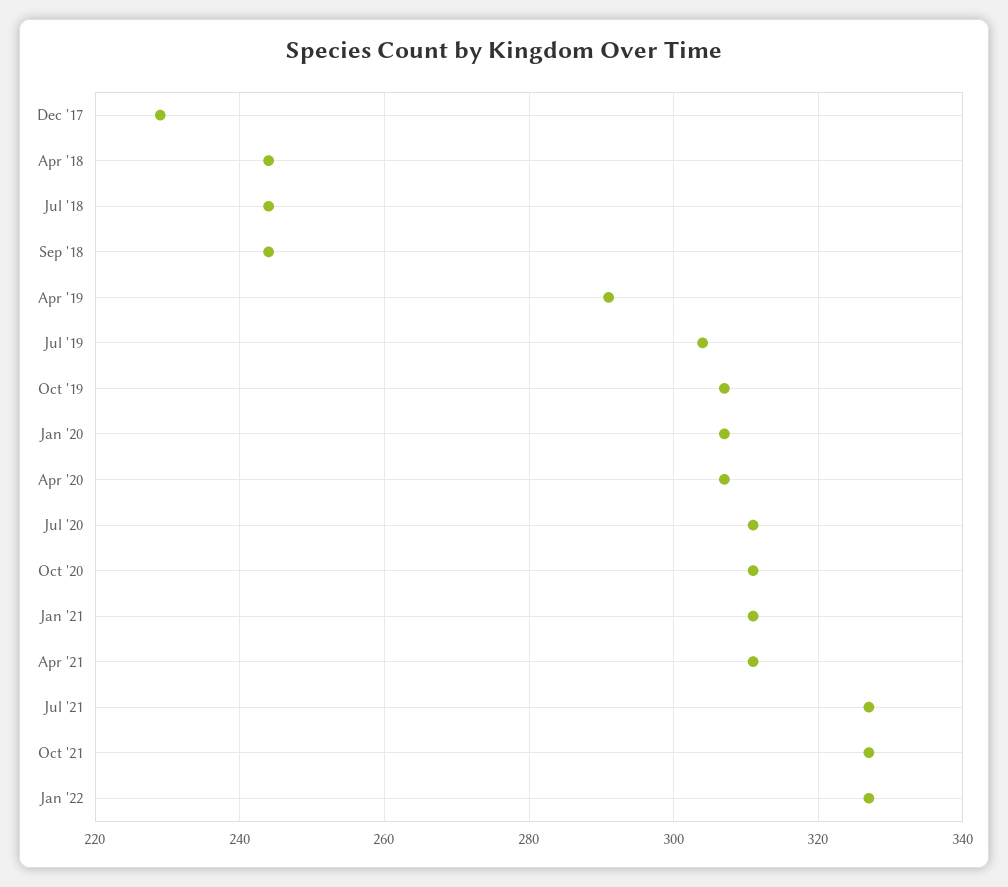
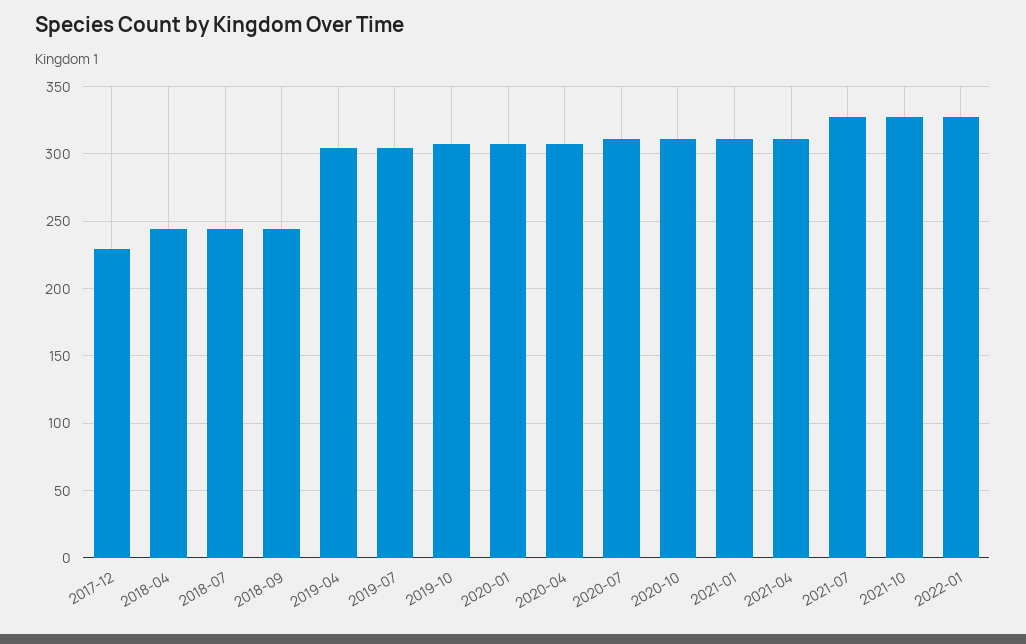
Apr '19: 290 -> 305

